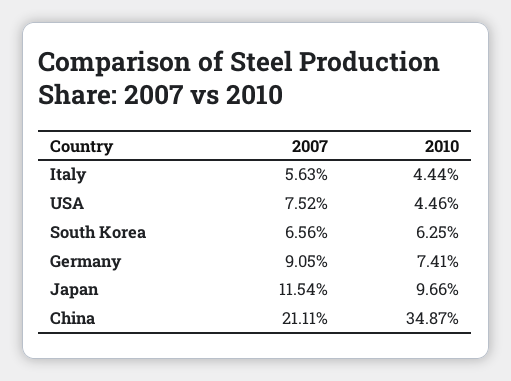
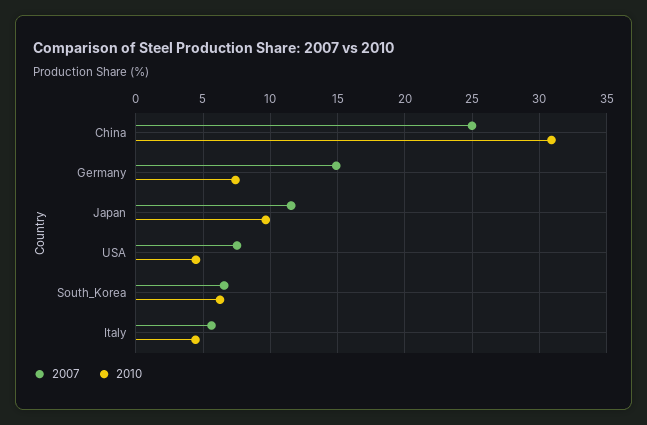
2007, Germany: 9.05 -> 15
2007, China: 21.11 -> 25
2010, China: 34.87 -> 31

